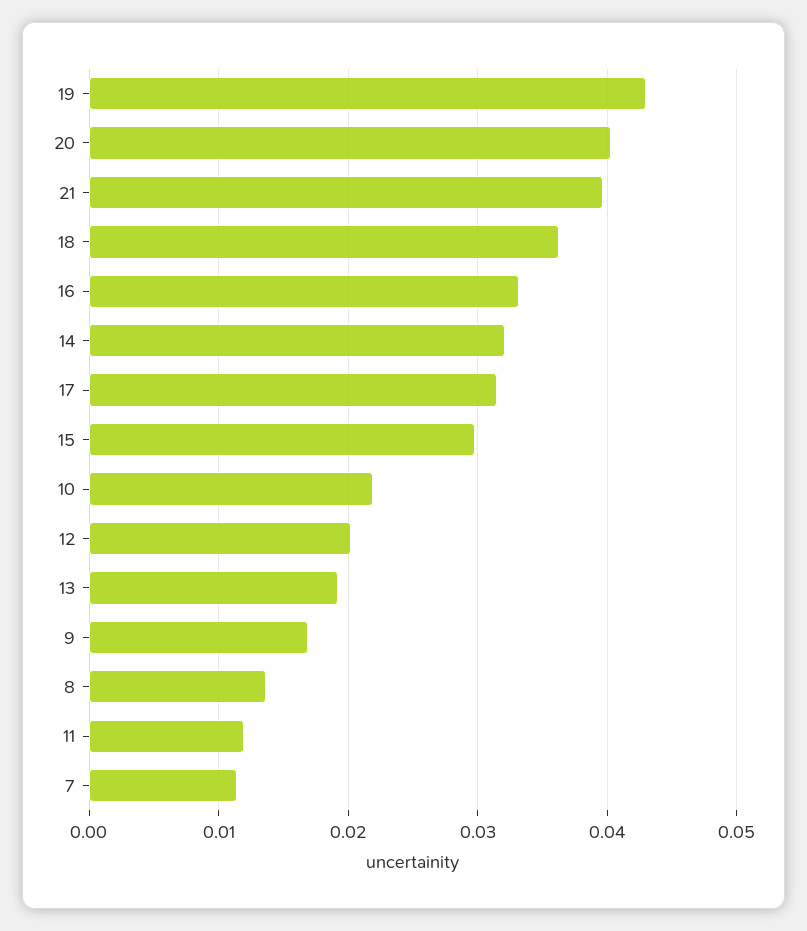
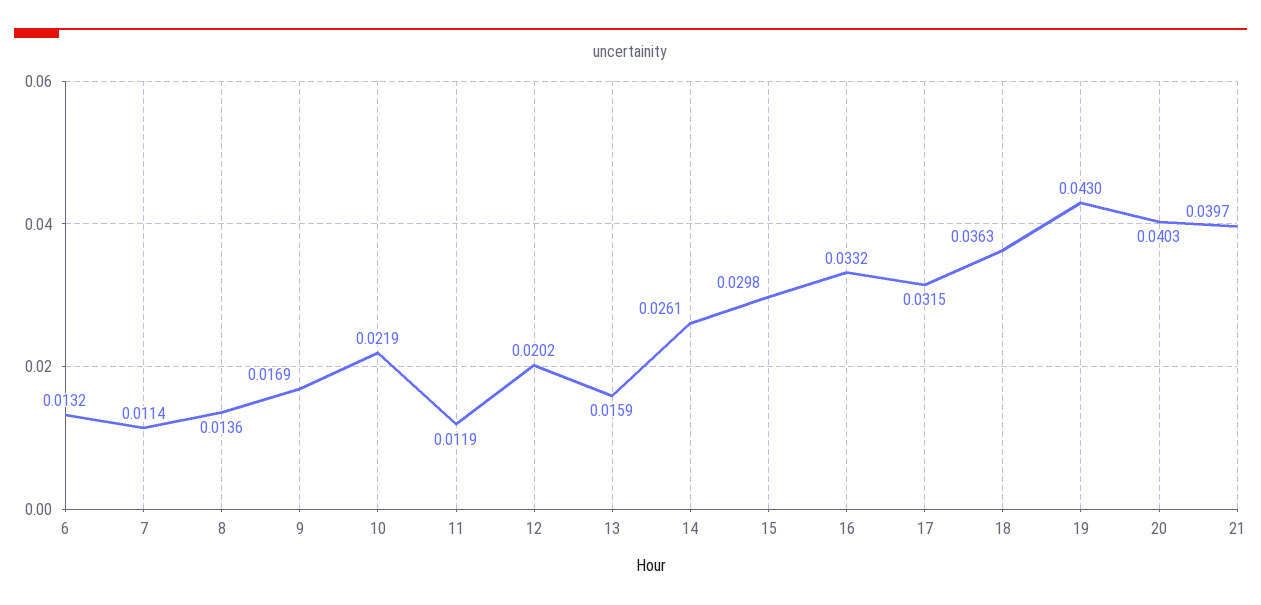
14: 0.032 -> 0.0261
13: 0.019 -> 0.0159
6: none -> 0.0132

